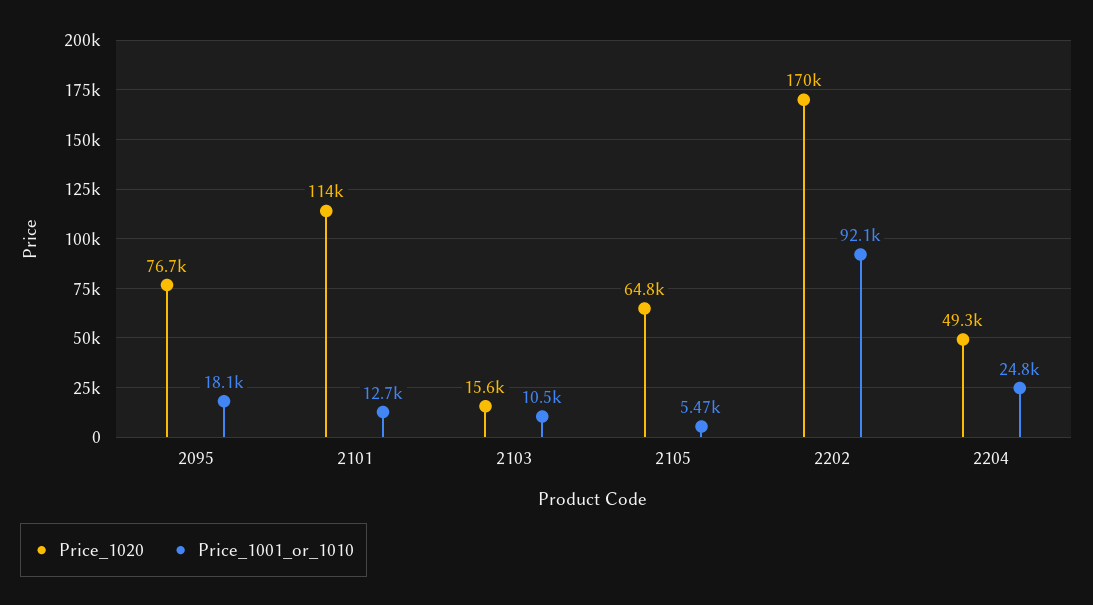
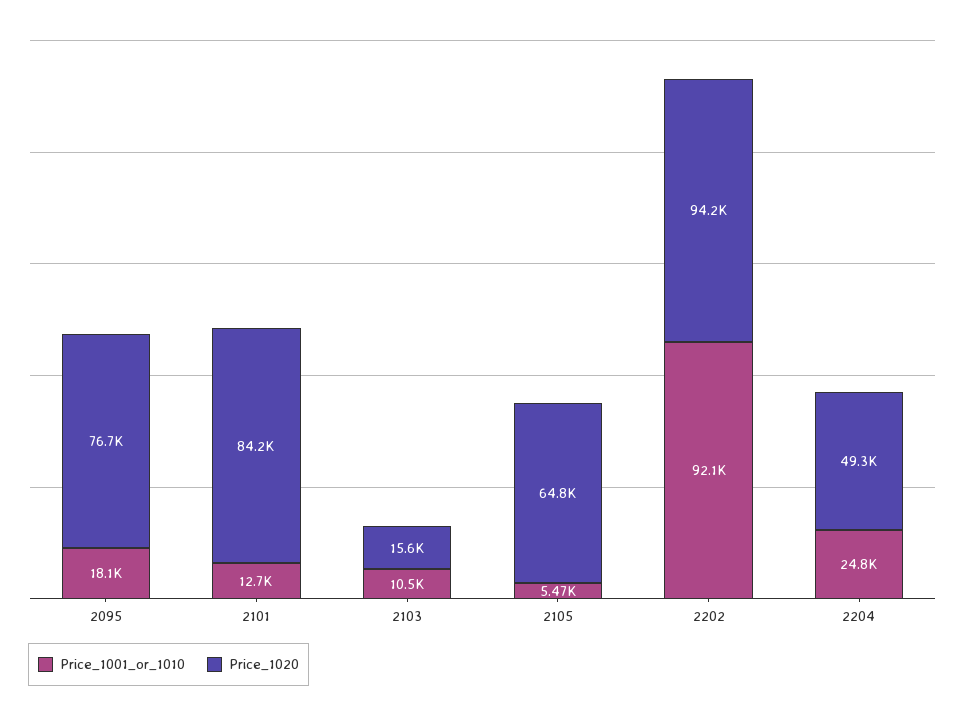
Price_1020, 2101: 114000 -> 84200
Price_1020, 2202: 170000 -> 94200

